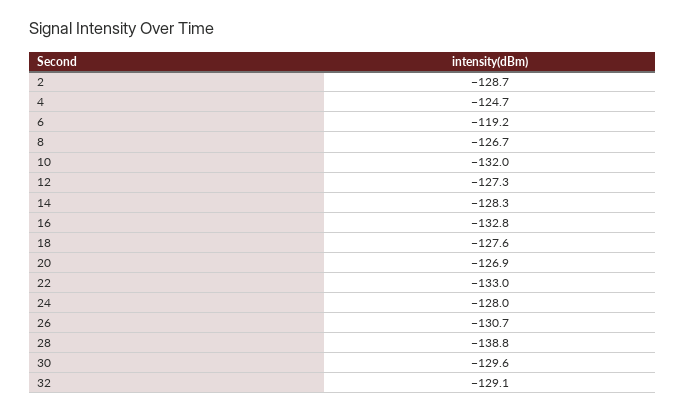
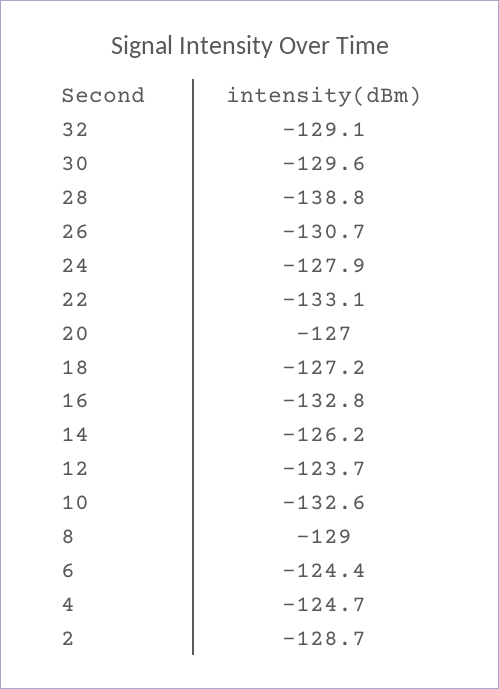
6: -119.2 -> -124.4
8: -126.7 -> -129
10: -132 -> -132.6
12: -127.3 -> -123.7
14: -128.3 -> -126.2
18: -127.6 -> -127.2
20: -126.9 -> -127
22: -133 -> -133.1
24: -128 -> -127.9

